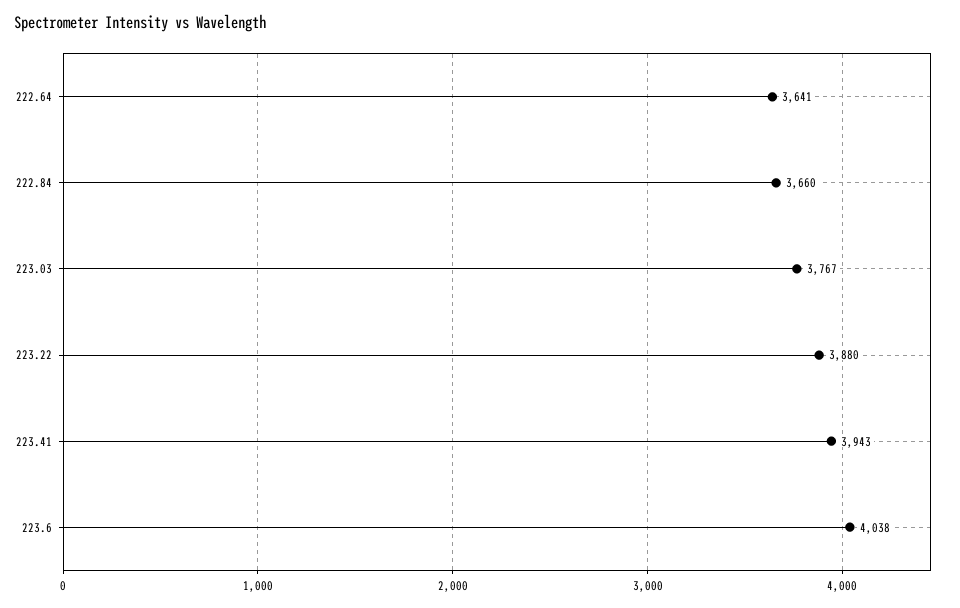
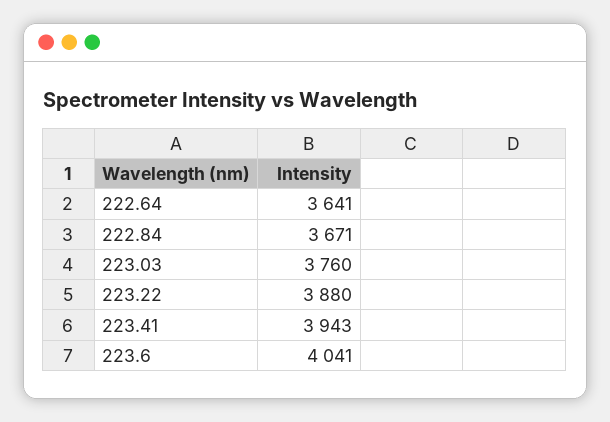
222.84: 3660 -> 3671
223.03: 3767 -> 3760
223.6: 4038 -> 4041

